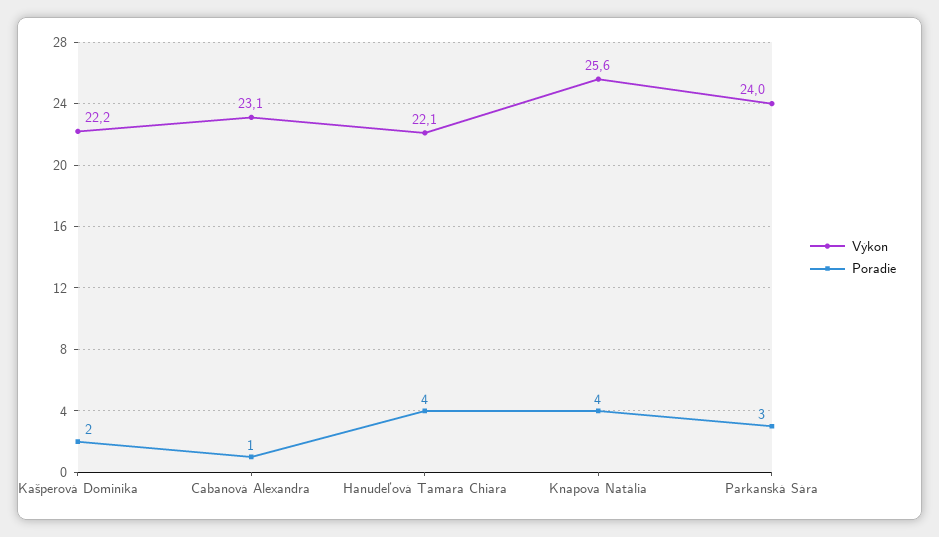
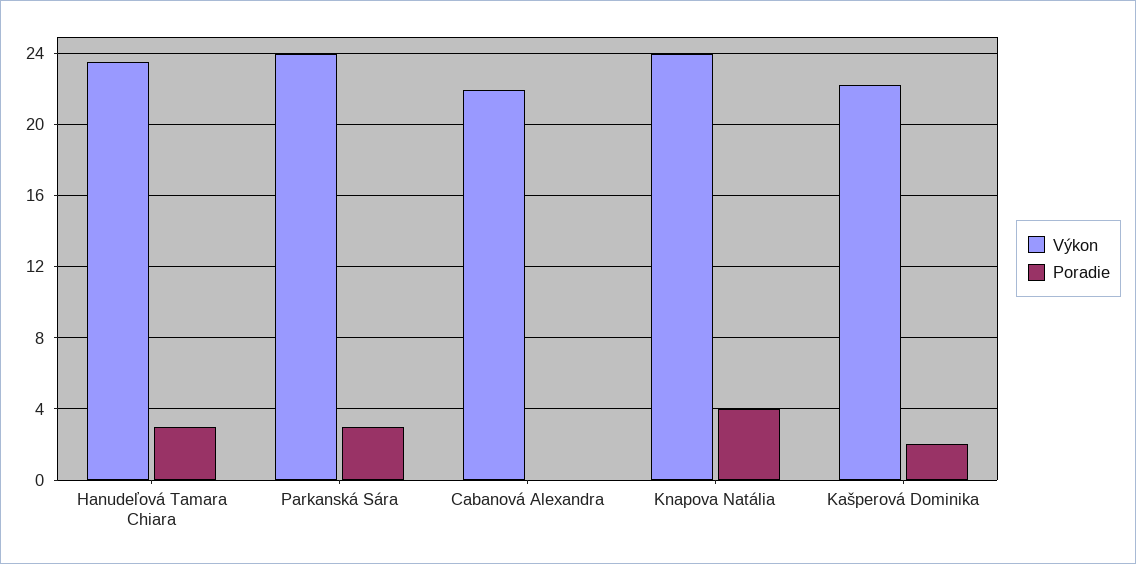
Výkon, Cabanová Alexandra: 23.1 -> 22
Poradie, Cabanová Alexandra: 1 -> 0
Výkon, Hanudeľová Tamara Chiara: 22.1 -> 23.5
Poradie, Hanudeľová Tamara Chiara: 4 -> 3
Výkon, Knapova Natália: 25.6 -> 24

